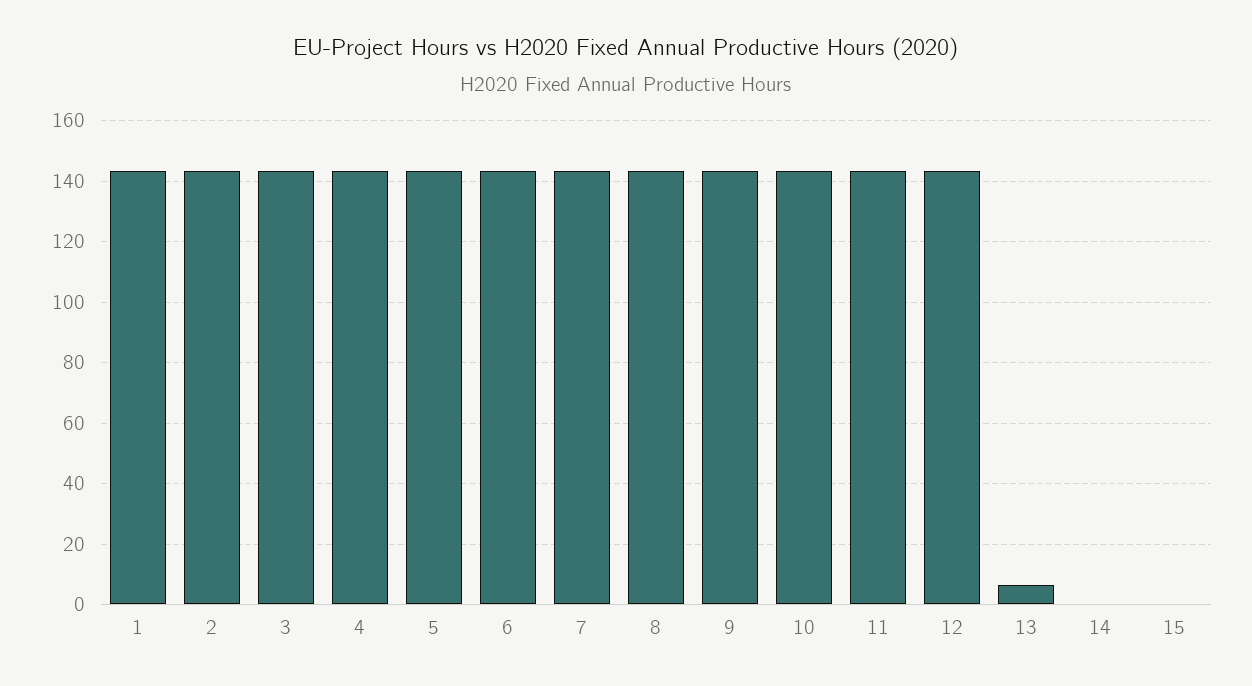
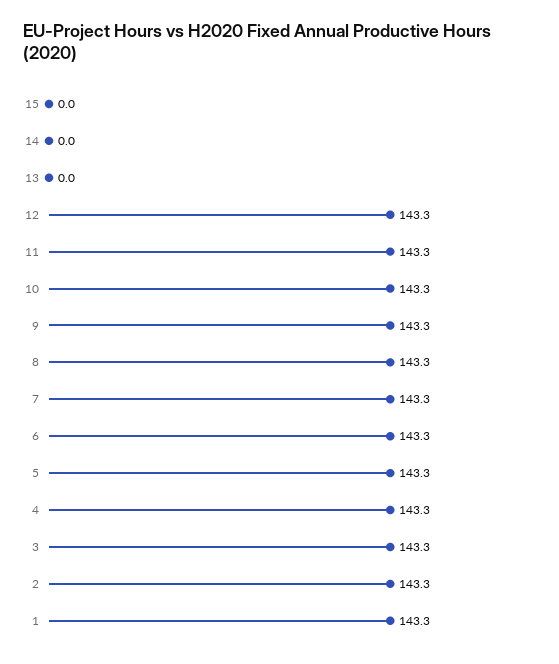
13: 6 -> 0

